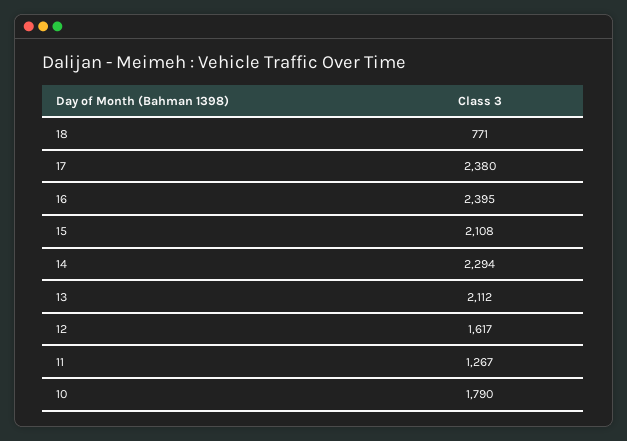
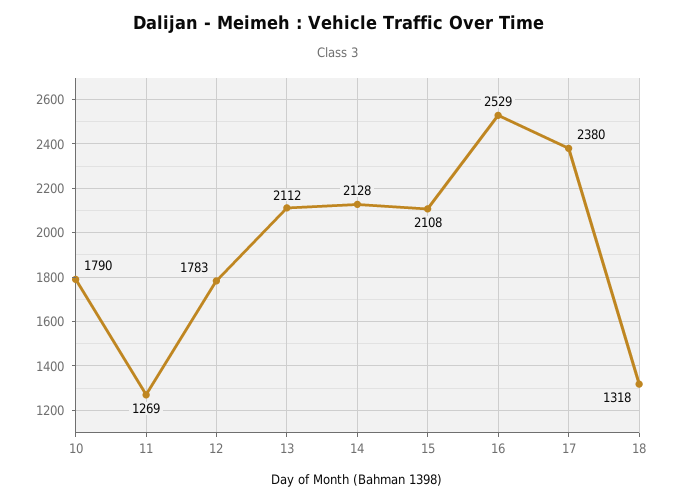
18: 771 -> 1318
16: 2395 -> 2529
14: 2294 -> 2128
12: 1617 -> 1783
11: 1267 -> 1269

